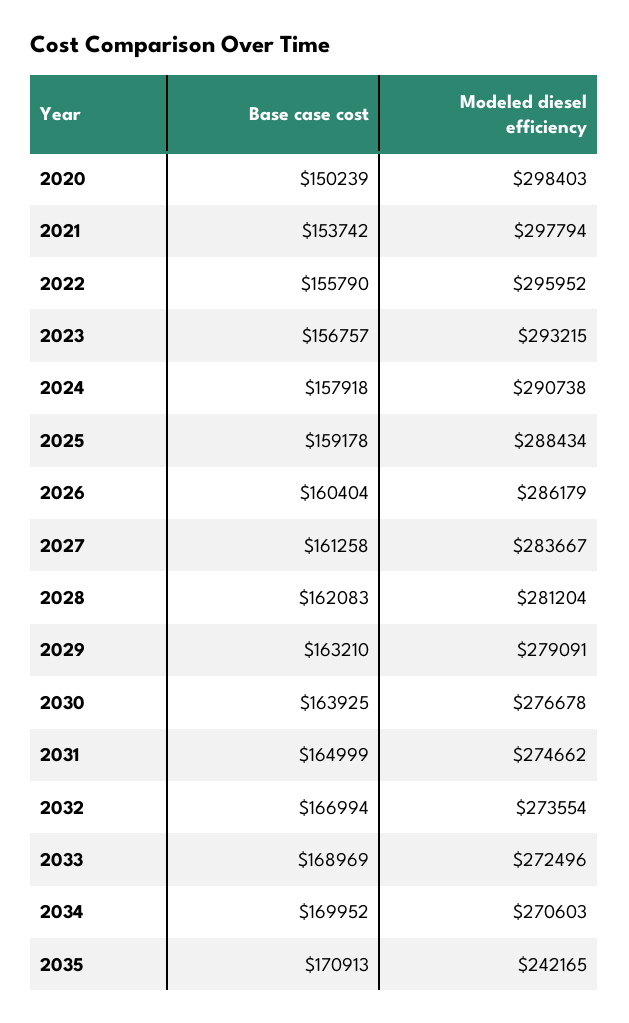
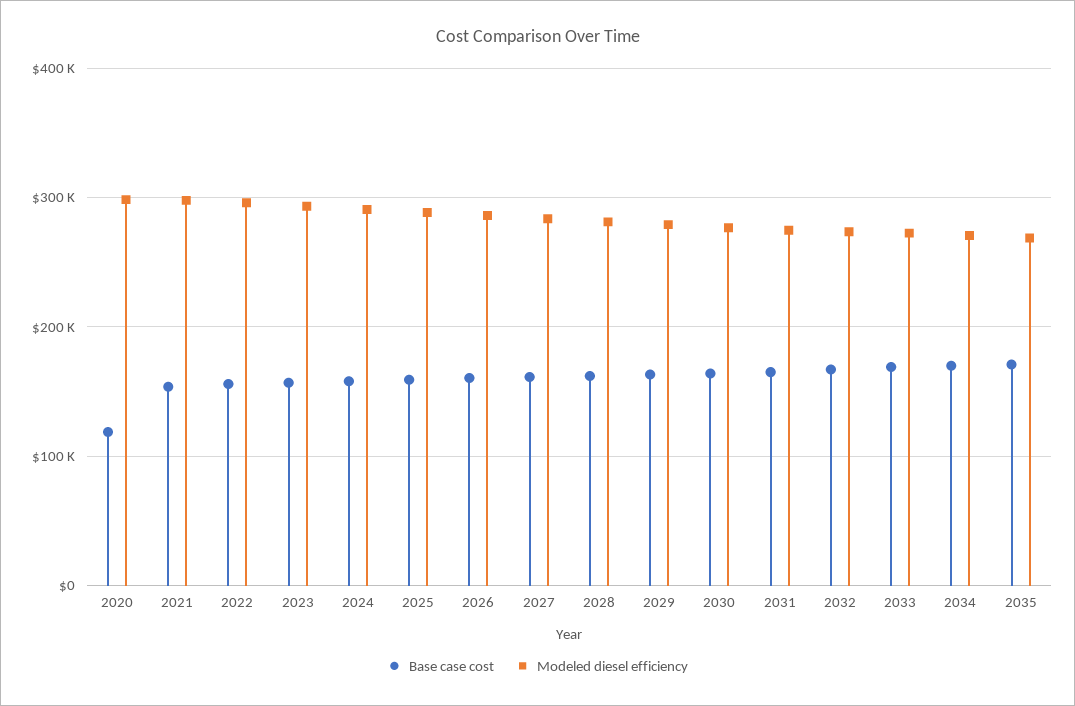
Base case cost, 2020: 150239 -> 120000
Modeled diesel efficiency, 2035: 242165 -> 270000

